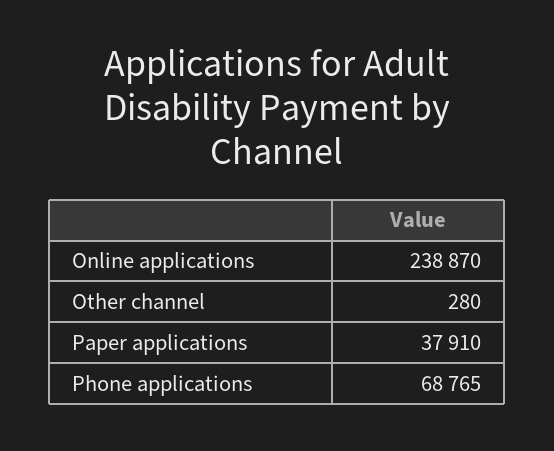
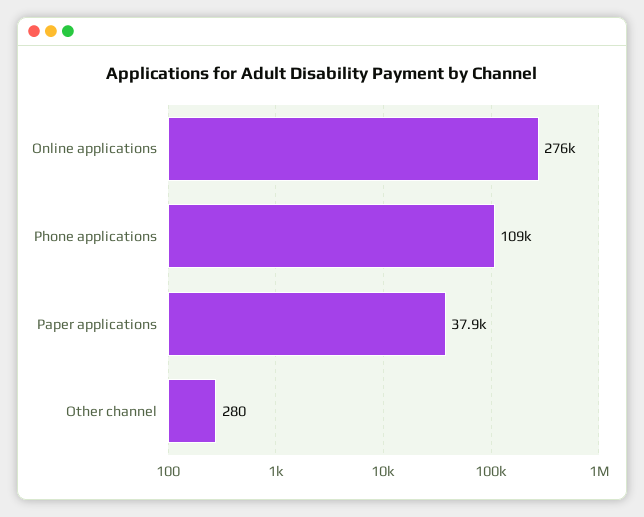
Online applications: 238870 -> 276000
Phone applications: 68765 -> 109000

